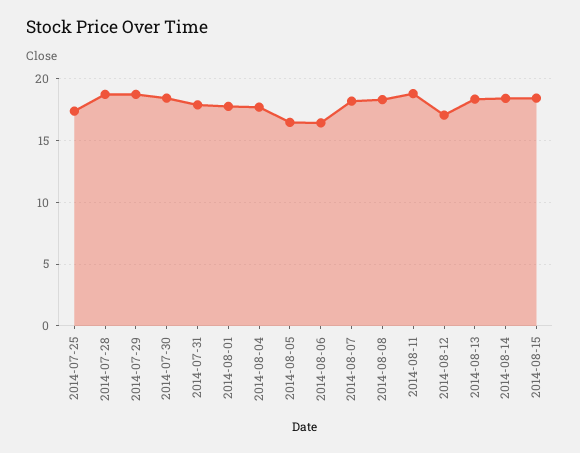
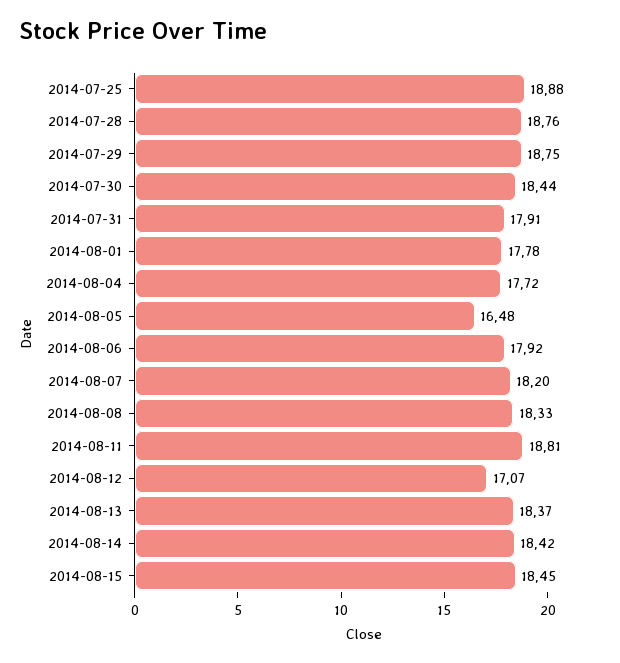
2014-07-25: 17.5 -> 18.88
2014-08-06: 16.5 -> 17.92

